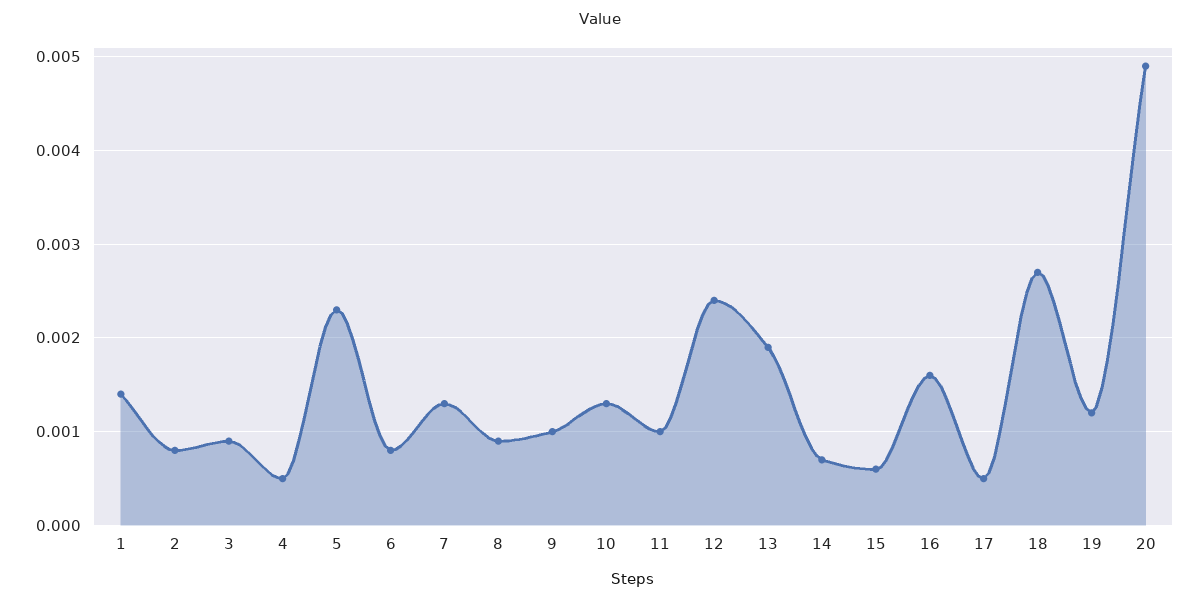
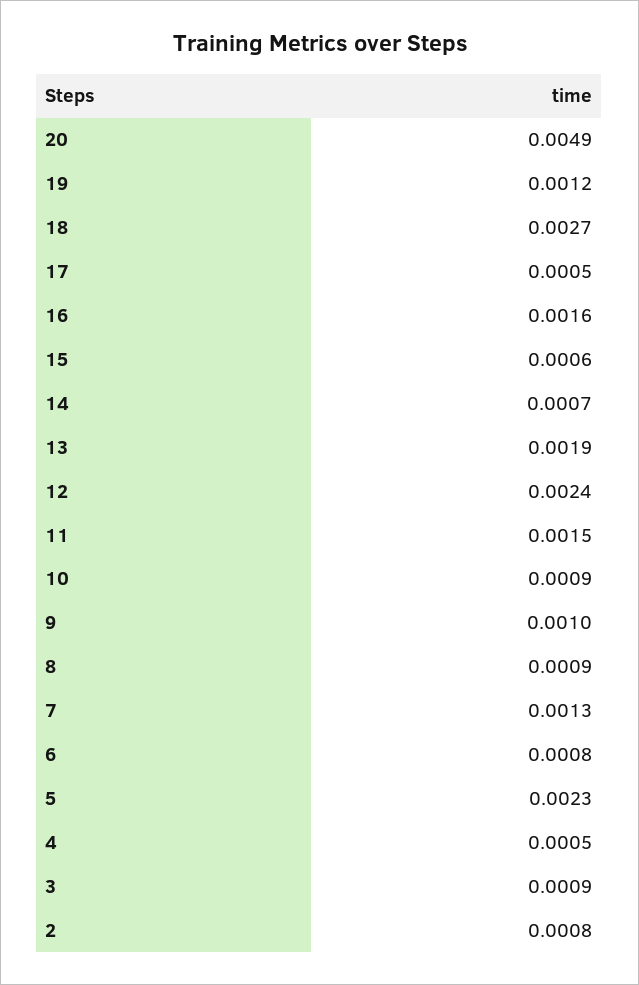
1: 0.0014 -> none
10: 0.0013 -> 0.0009
11: 0.001 -> 0.0015

